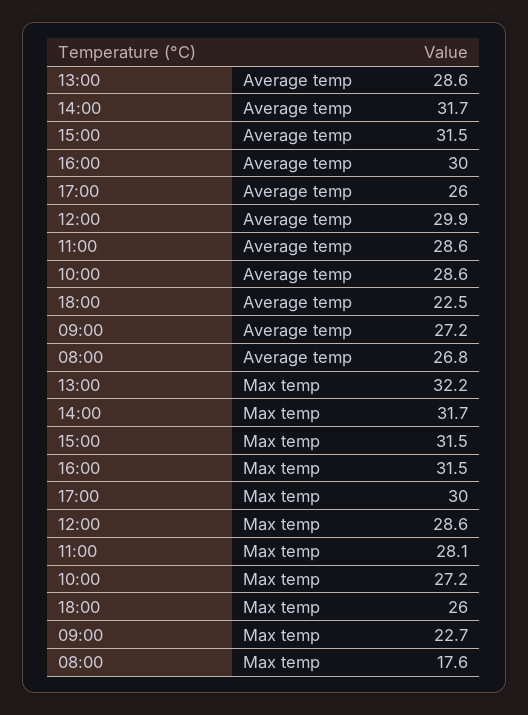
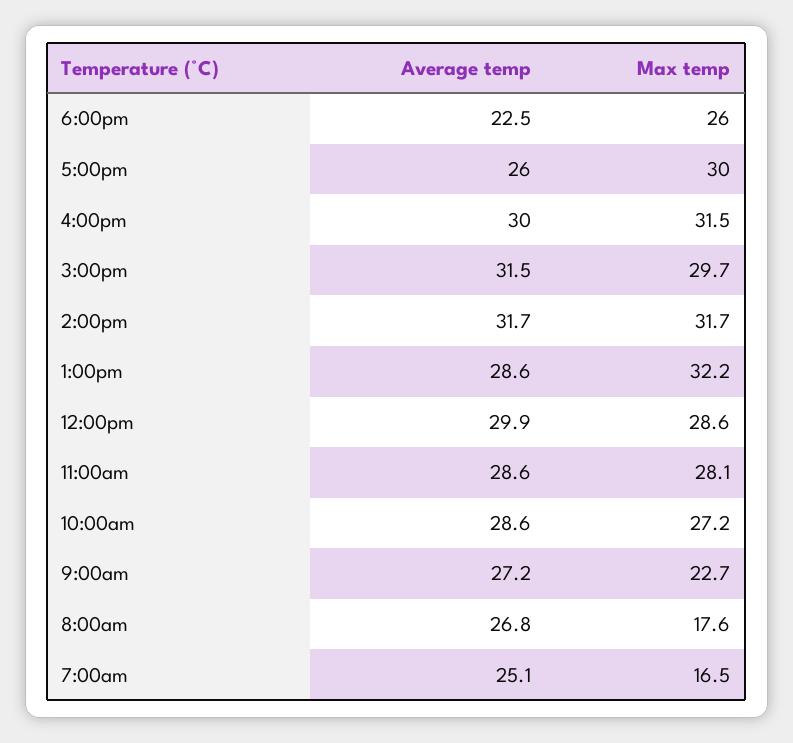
15:00, Max temp: 31.5 -> 29.7
7:00am, Average temp: none -> 25.1
7:00am, Max temp: none -> 16.5

